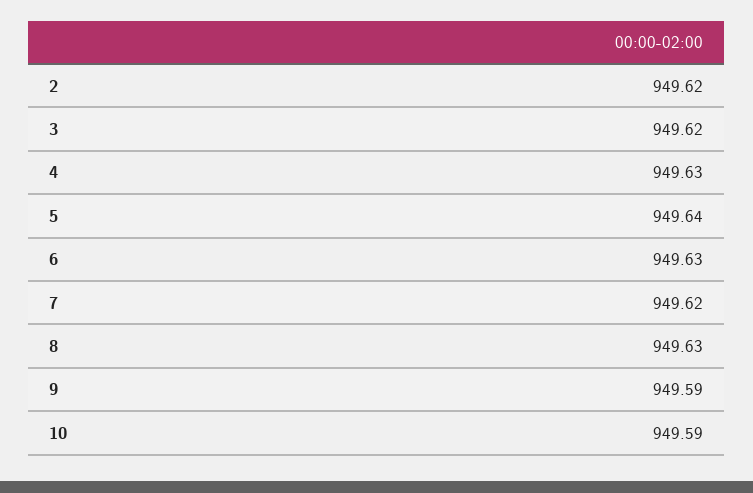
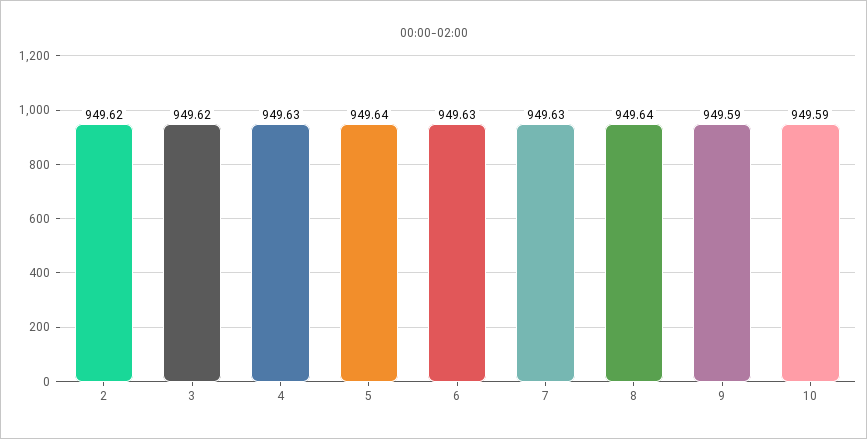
7: 949.62 -> 949.63
8: 949.63 -> 949.64

